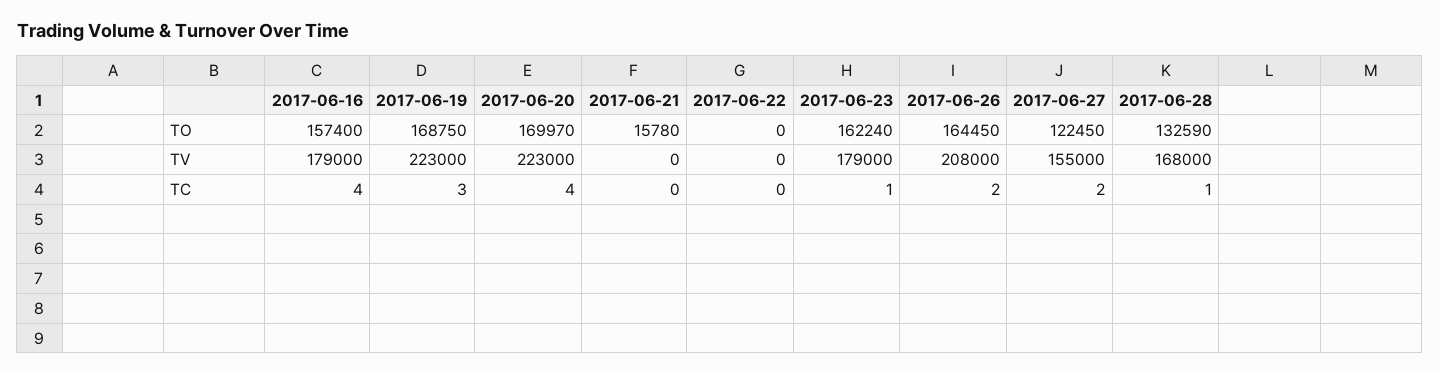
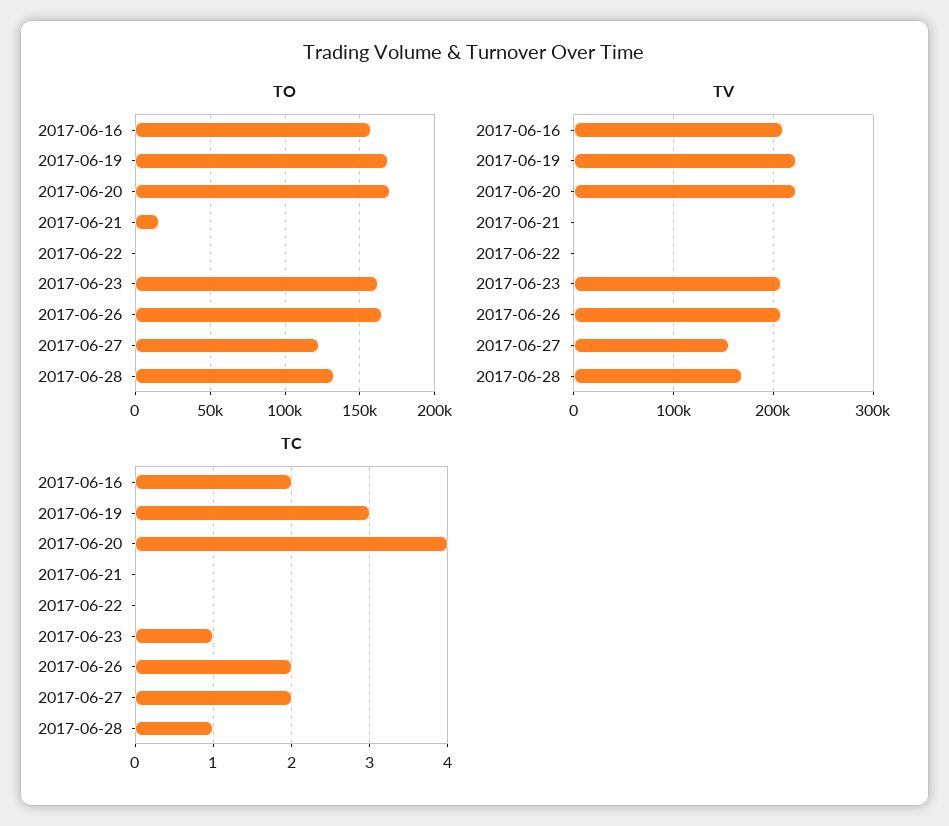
TV, 2017-06-16: 179000 -> 210000
TV, 2017-06-23: 179000 -> 210000
TC, 2017-06-16: 4 -> 2

